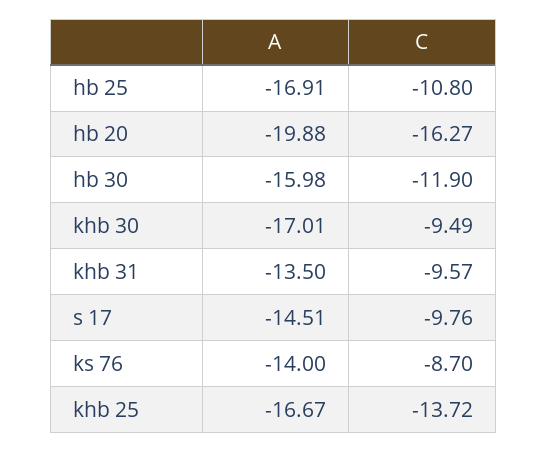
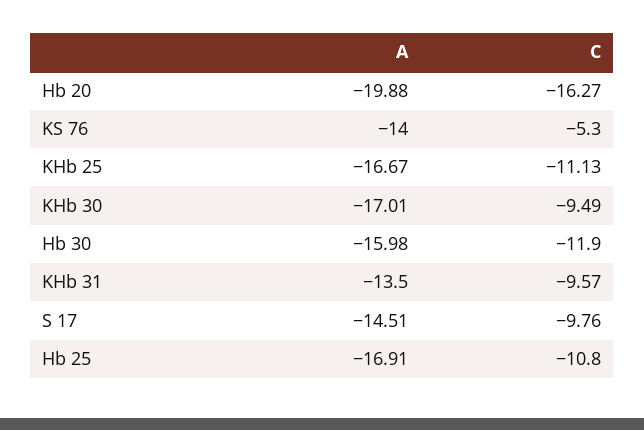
C, ks 76: -8.7 -> -5.3
C, khb 25: -13.72 -> -11.13

